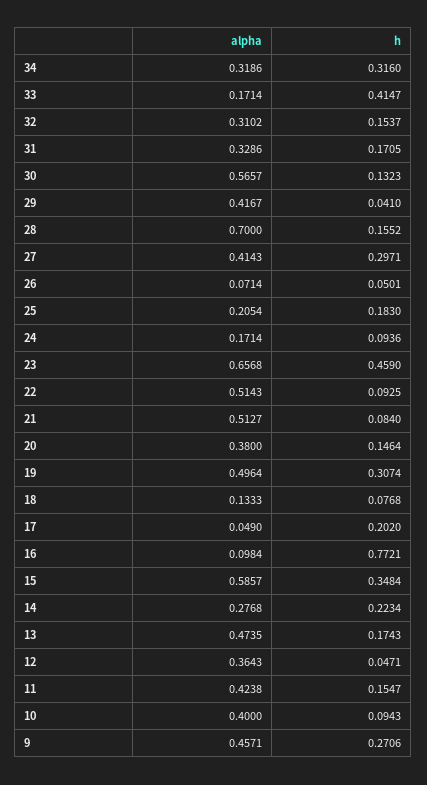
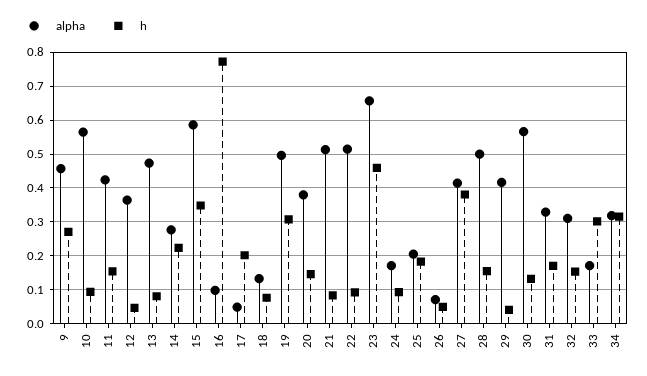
h, 33: 0.4147 -> 0.3
alpha, 28: 0.7 -> 0.5
h, 27: 0.2971 -> 0.38
h, 13: 0.1743 -> 0.08
alpha, 10: 0.4 -> 0.56

